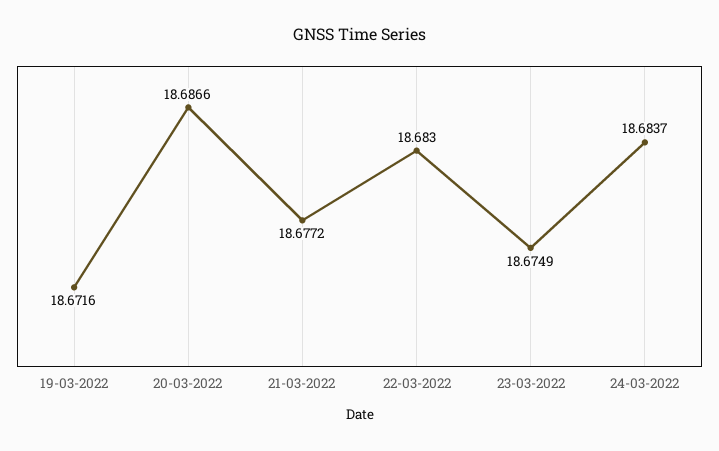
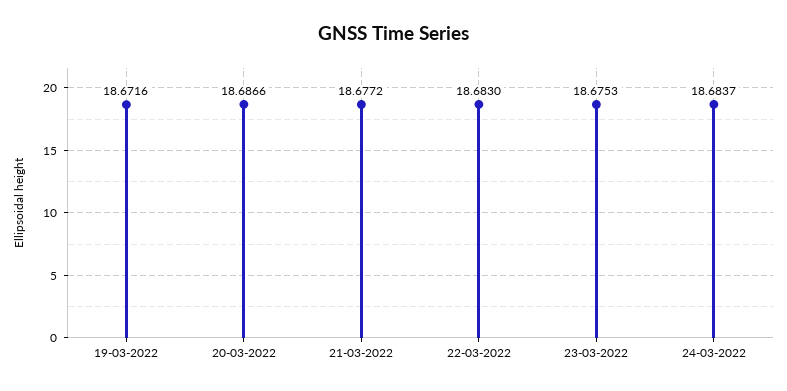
23-03-2022: 18.6749 -> 18.6753

